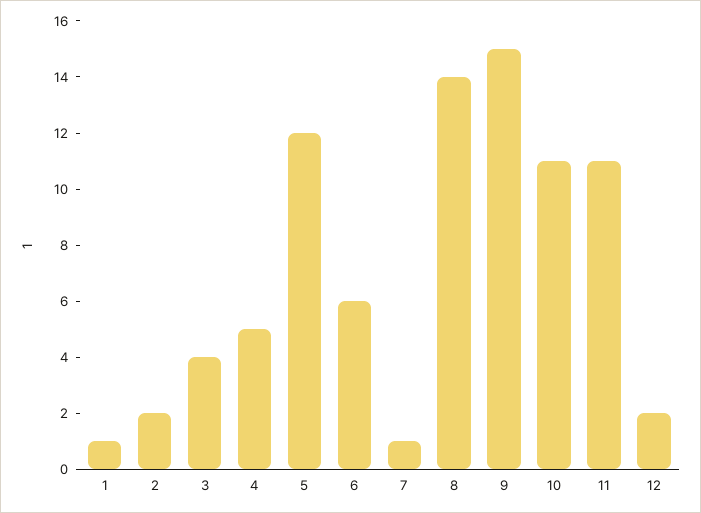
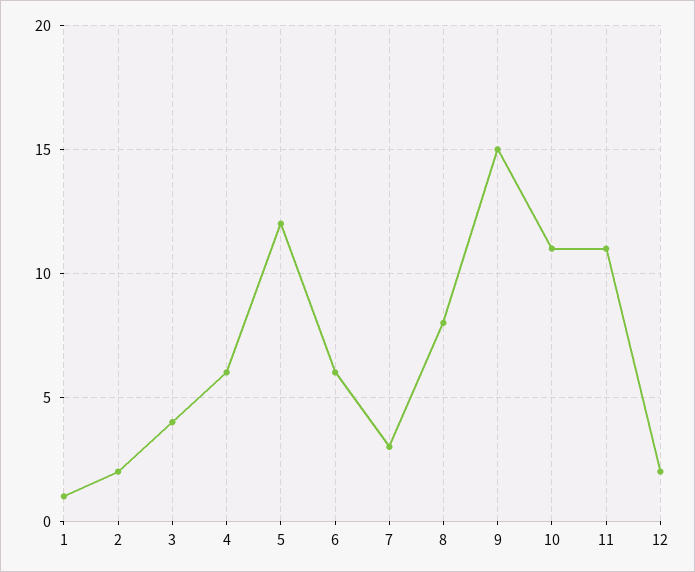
4: 5 -> 6
7: 1 -> 3
8: 14 -> 8

